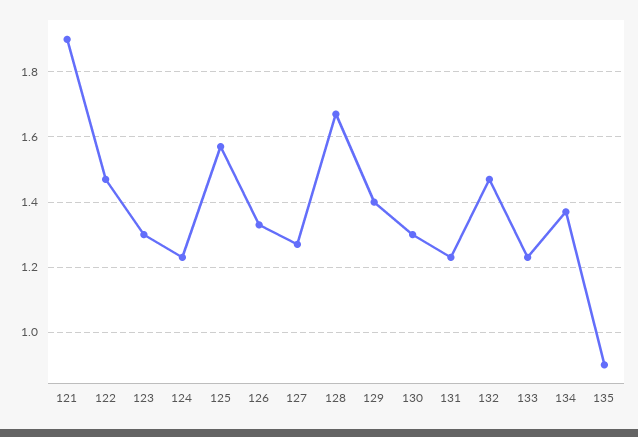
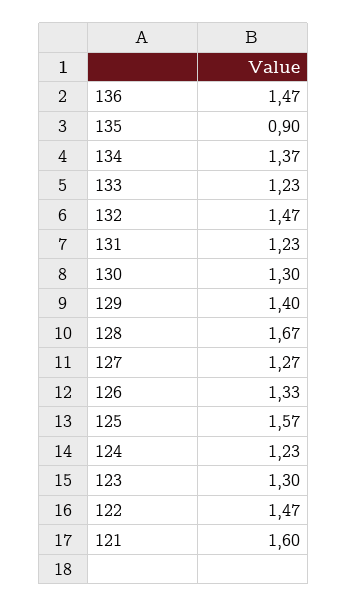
121: 1.9 -> 1.6
136: none -> 1.47

